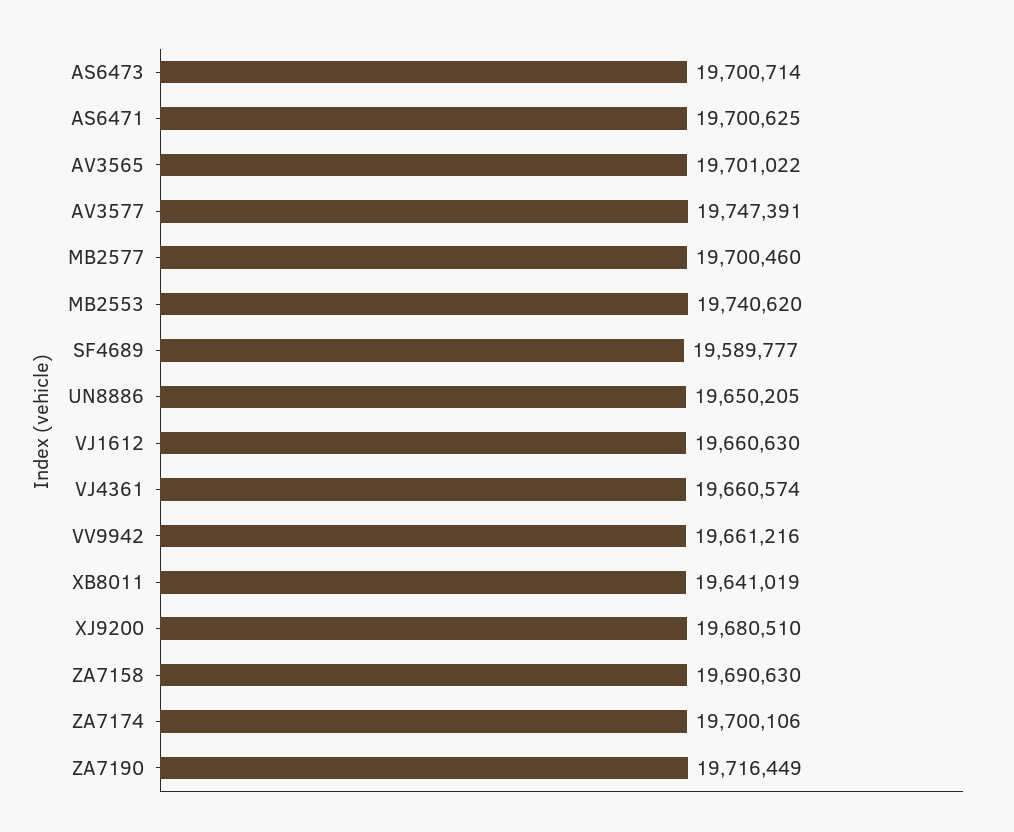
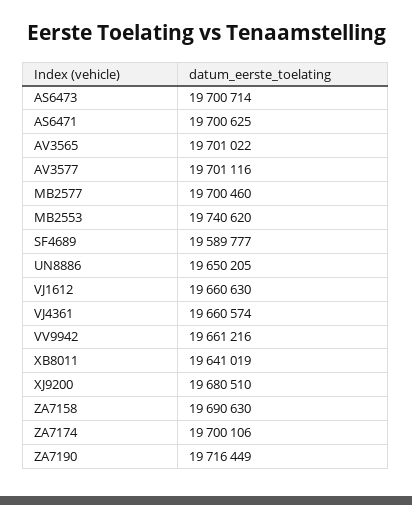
AV3577: 19747391 -> 19701116

